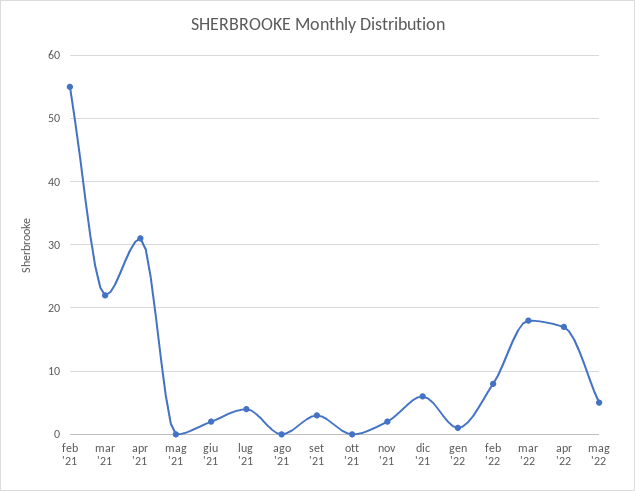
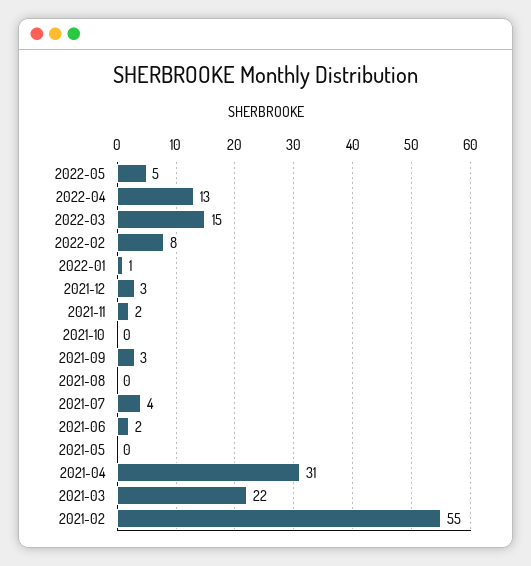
dic '21: 6 -> 3
mar '22: 18 -> 15
apr '22: 17 -> 13

